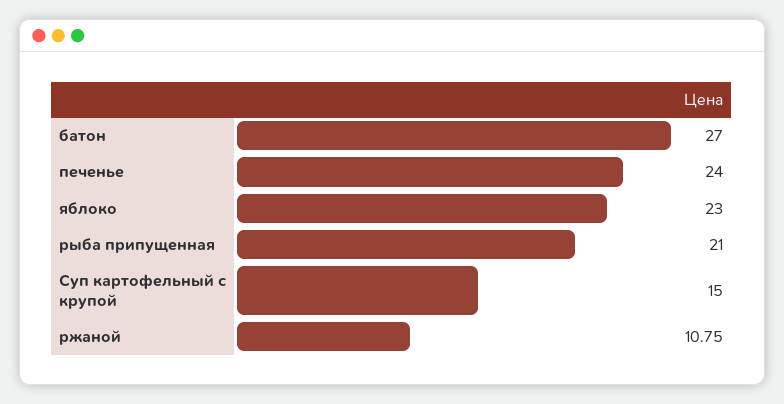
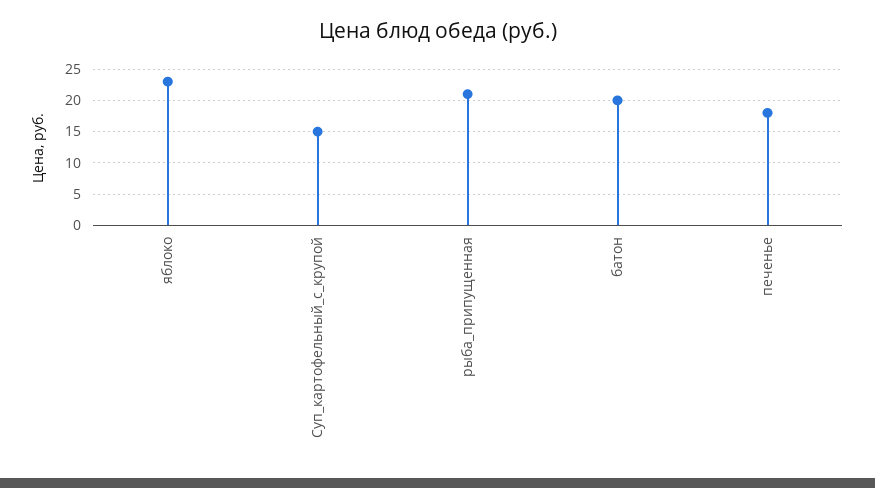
батон: 27 -> 20
печенье: 24 -> 18
ржаной: 10.75 -> none

